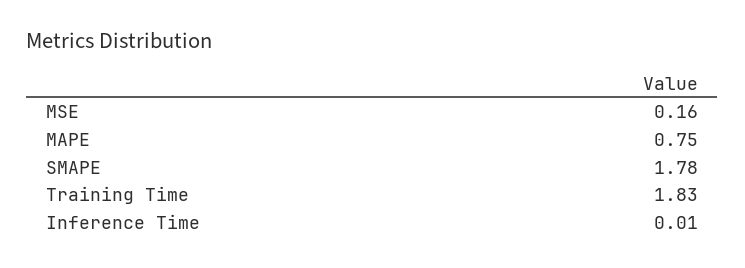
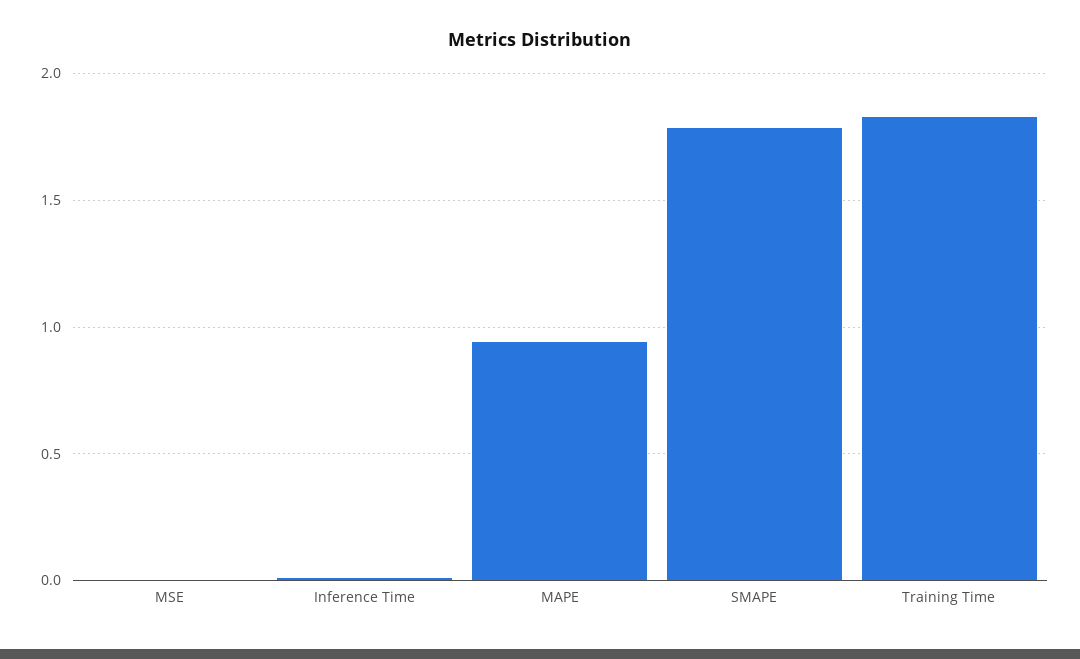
MSE: 0.16 -> 0
MAPE: 0.75 -> 0.95

